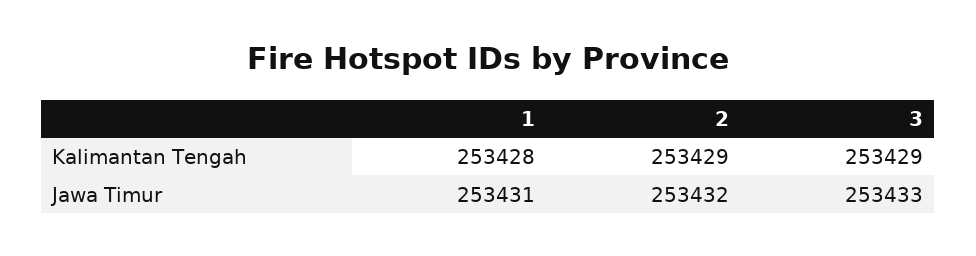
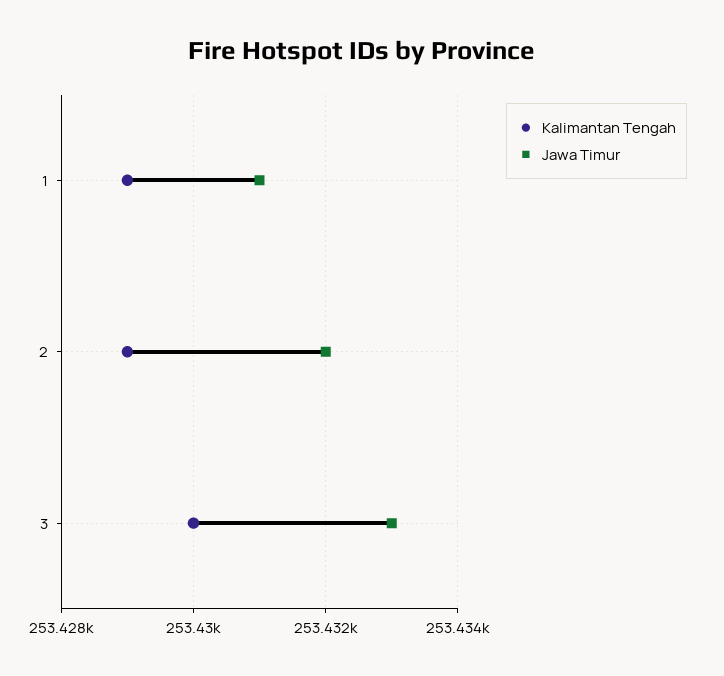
Kalimantan Tengah, 1: 253428 -> 253429
Kalimantan Tengah, 3: 253429 -> 253430

